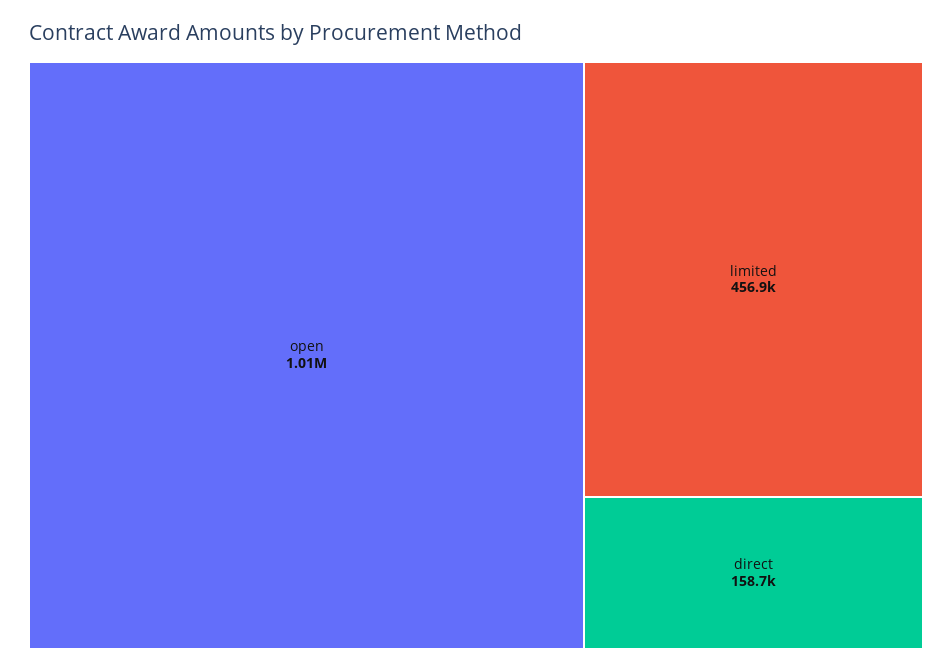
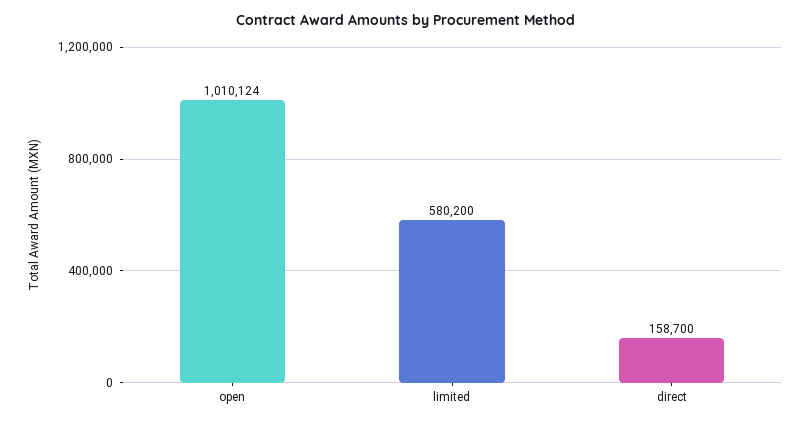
limited: 456900 -> 580200

